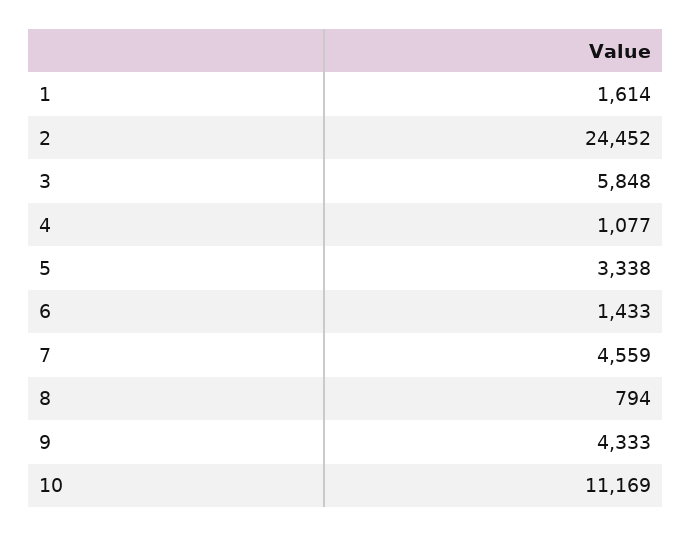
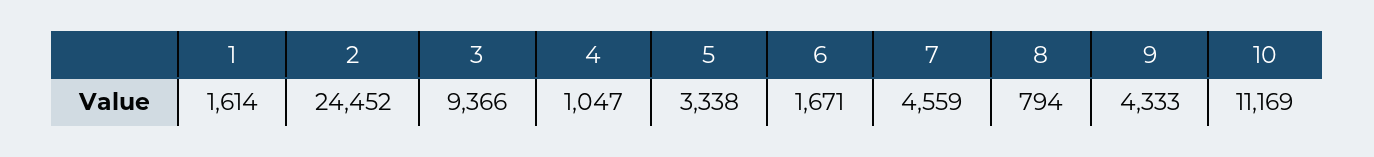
3: 5848 -> 9366
4: 1077 -> 1047
6: 1433 -> 1671

